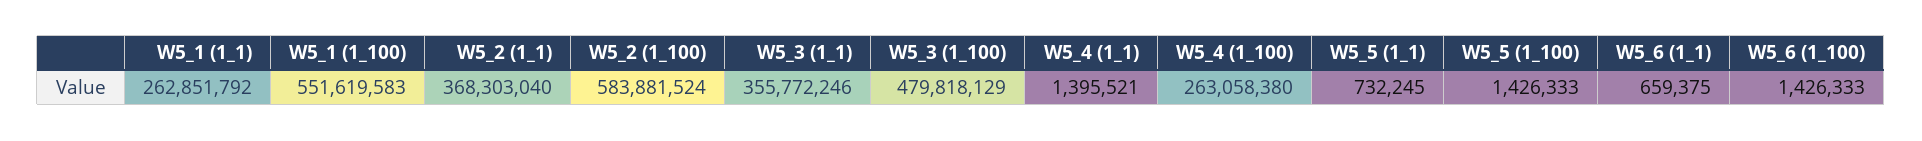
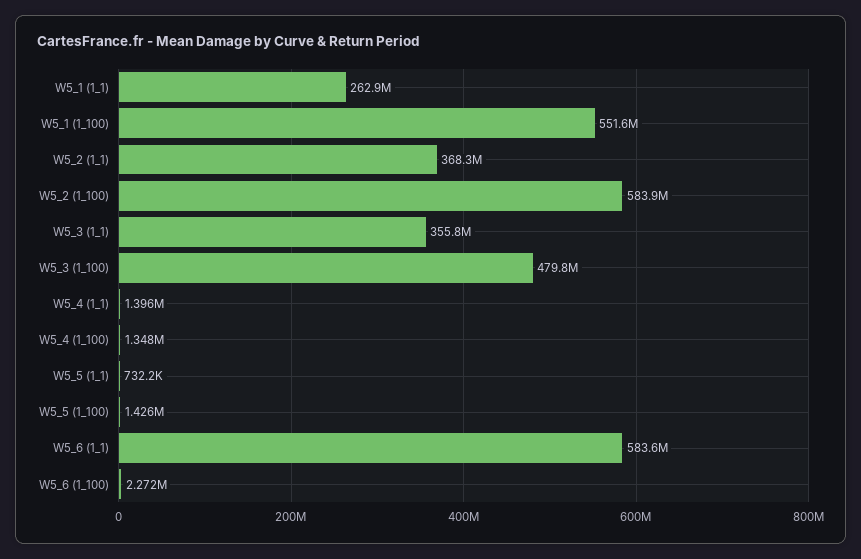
W5_4 (1_100): 263058380 -> 1348000
W5_6 (1_1): 659375 -> 583600000
W5_6 (1_100): 1426333 -> 2272000

